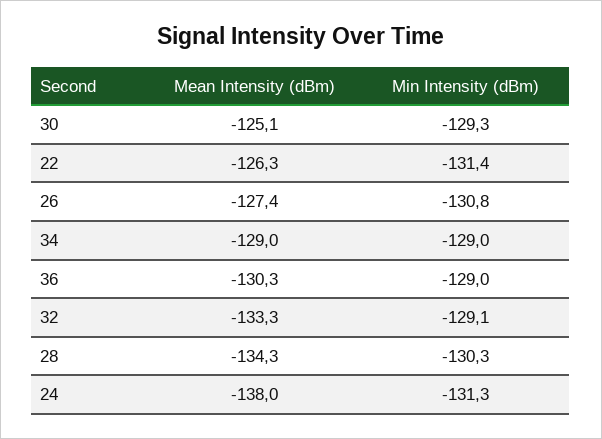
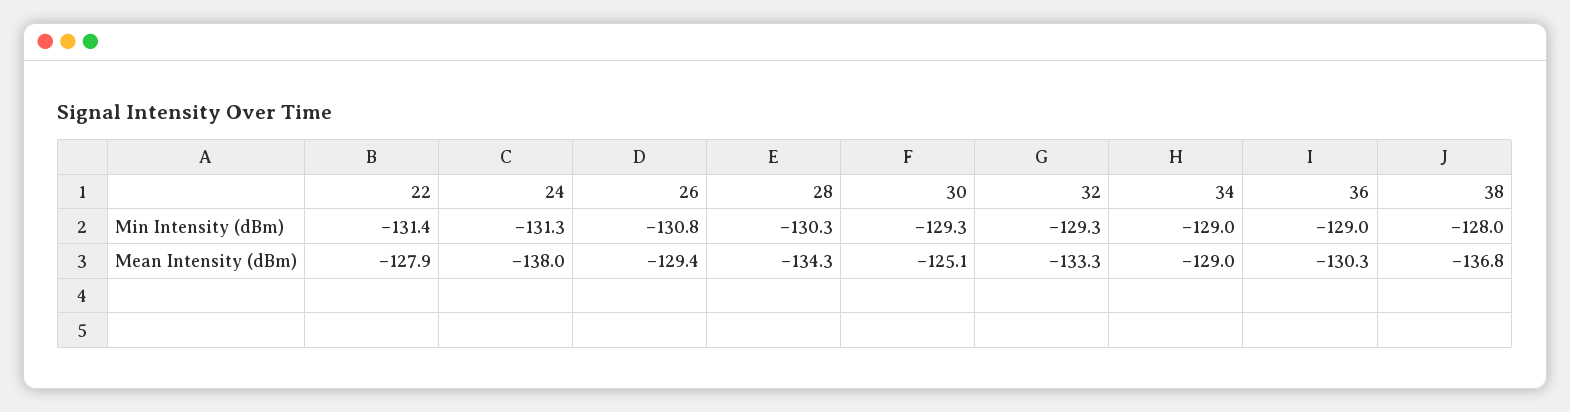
Mean Intensity (dBm), 22: -126.3 -> -127.9
Mean Intensity (dBm), 26: -127.4 -> -129.4
Min Intensity (dBm), 32: -129.1 -> -129.3
Min Intensity (dBm), 38: none -> -128
Mean Intensity (dBm), 38: none -> -136.8

